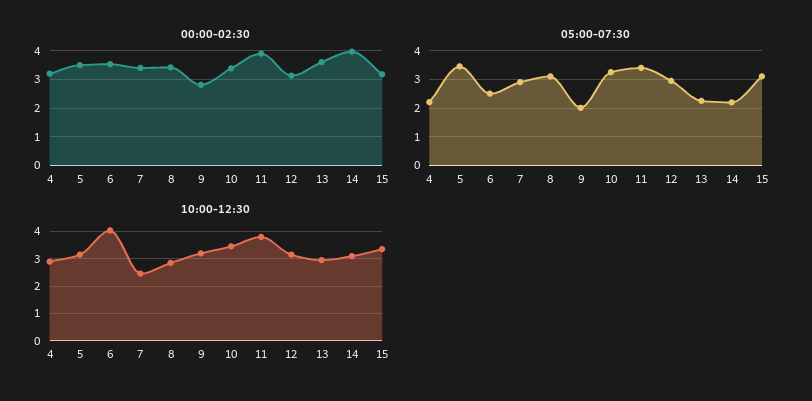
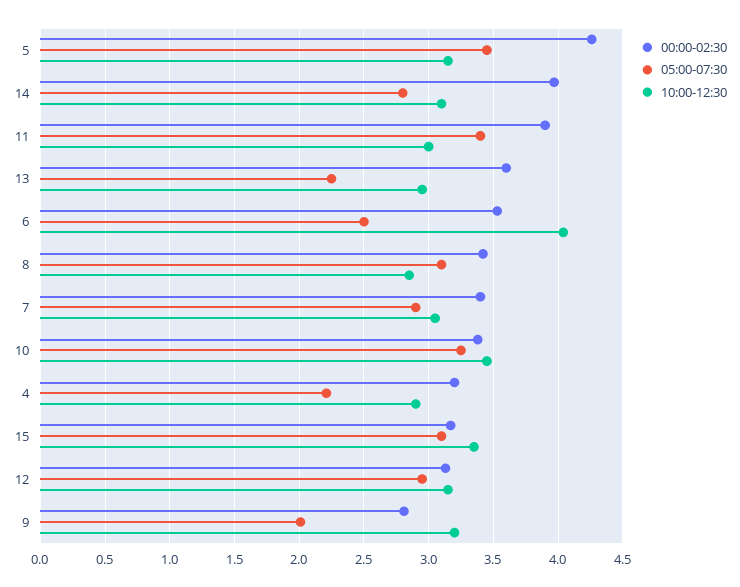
00:00-02:30, 5: 3.5 -> 4.25
05:00-07:30, 14: 2.25 -> 2.8
10:00-12:30, 7: 2.5 -> 3.05
10:00-12:30, 11: 3.75 -> 3

